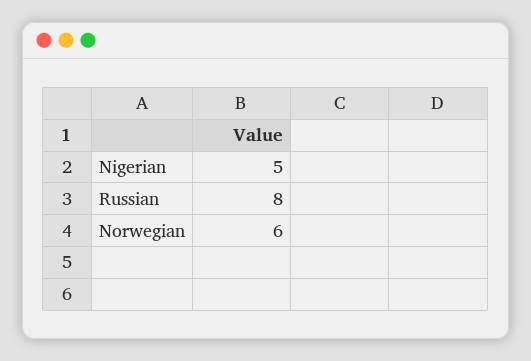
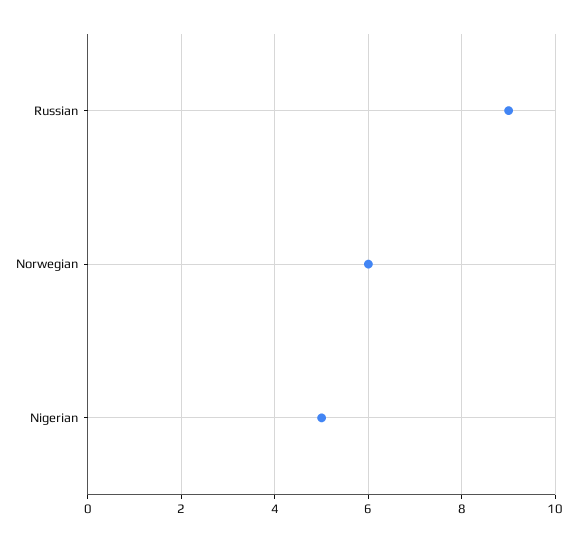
Russian: 8 -> 9

